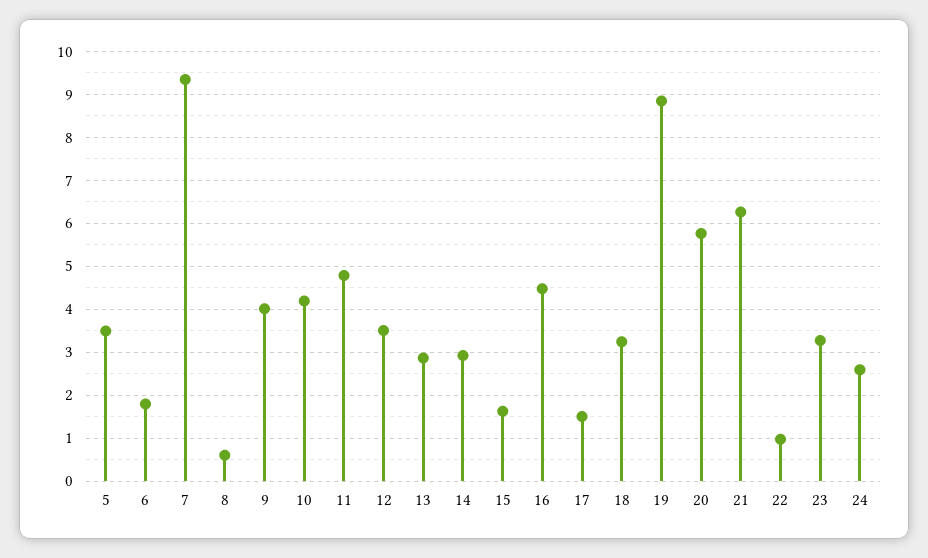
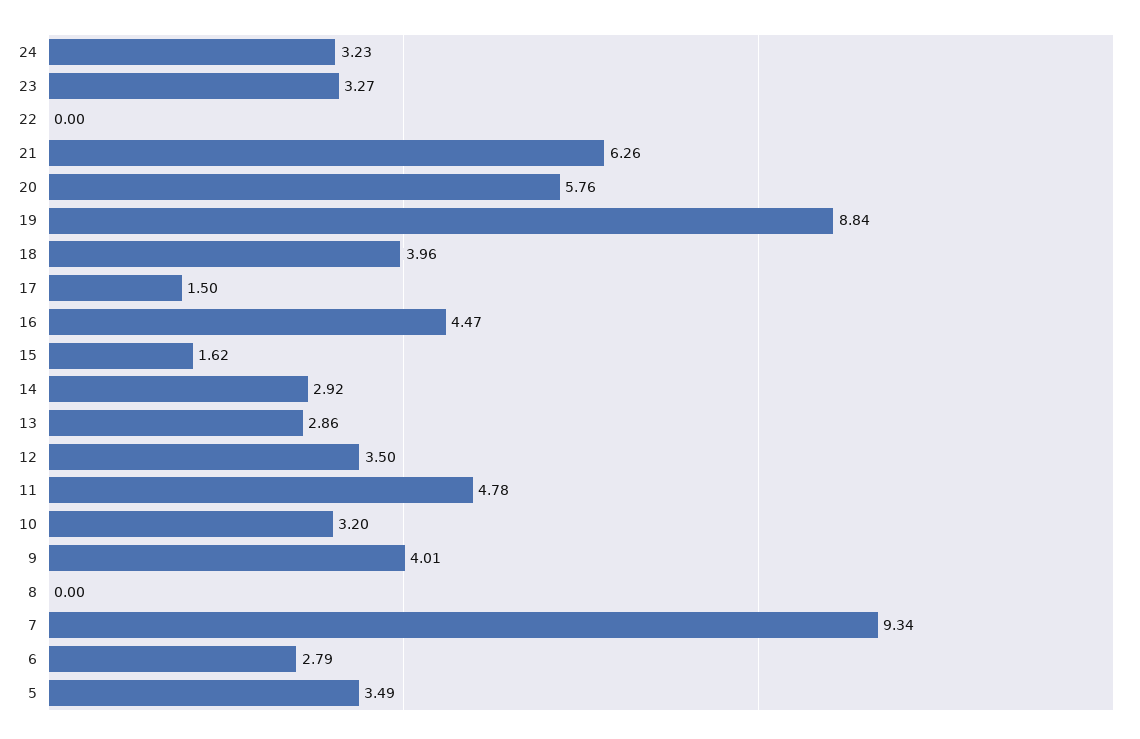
6: 1.8 -> 2.79
8: 0.6 -> 0
10: 4.2 -> 3.2
18: 3.2 -> 3.96
22: 1 -> 0
24: 2.6 -> 3.23

